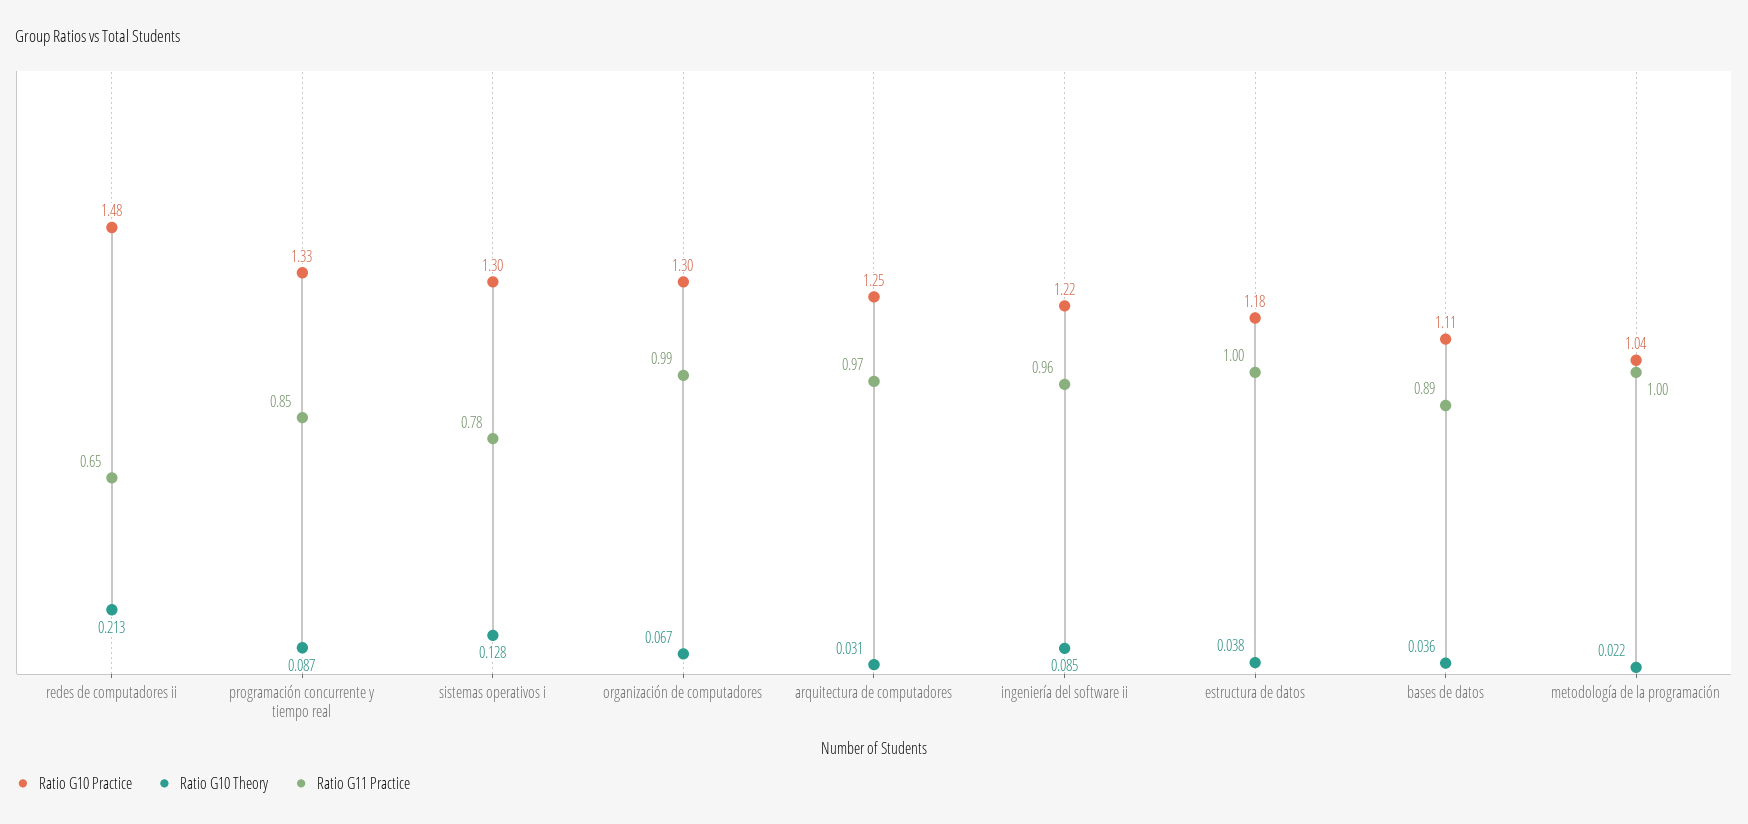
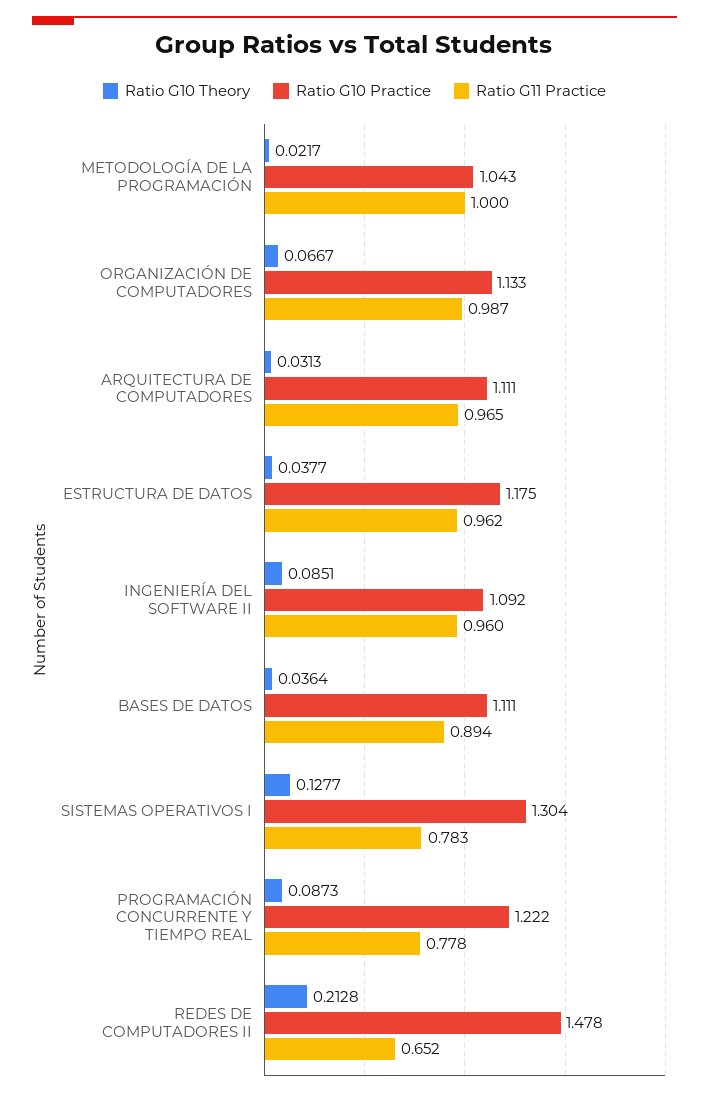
Ratio G10 Practice, programación concurrente y tiempo real: 1.33 -> 1.222
Ratio G11 Practice, programación concurrente y tiempo real: 0.85 -> 0.778
Ratio G10 Practice, organización de computadores: 1.3 -> 1.133
Ratio G10 Practice, arquitectura de computadores: 1.25 -> 1.111
Ratio G10 Practice, ingeniería del software ii: 1.22 -> 1.092
Ratio G11 Practice, estructura de datos: 1 -> 0.962

